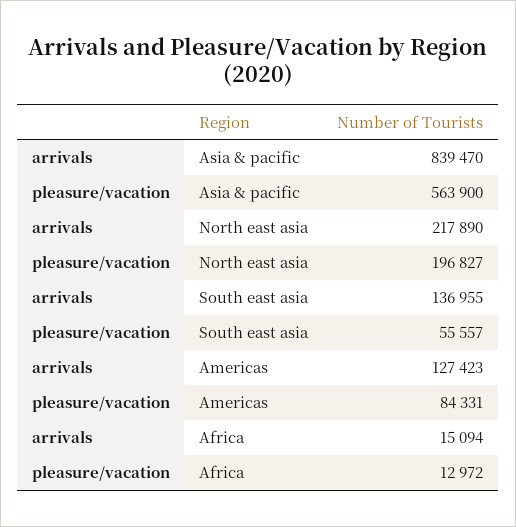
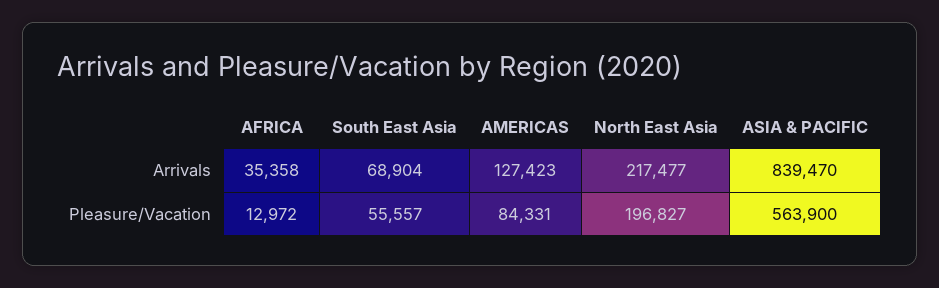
arrivals, North east asia: 217890 -> 217477
arrivals, South east asia: 136955 -> 68904
arrivals, Africa: 15094 -> 35358

